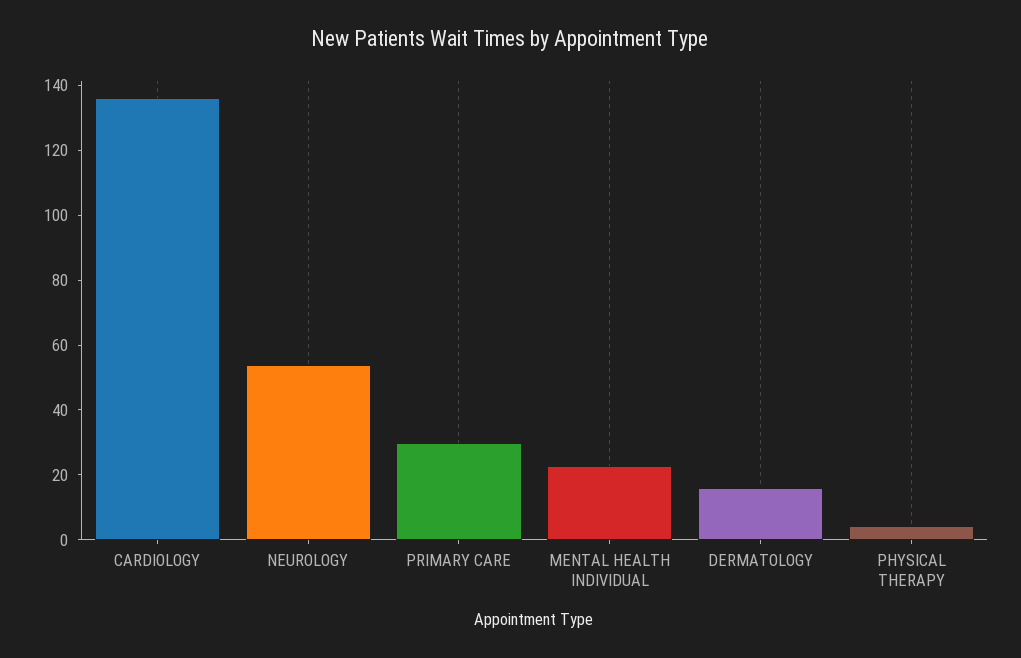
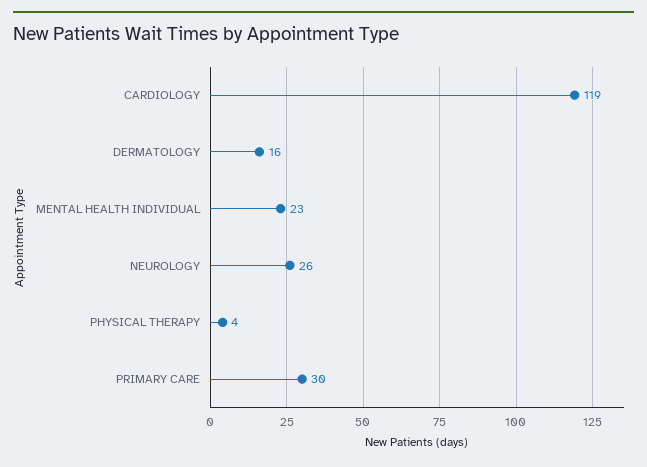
CARDIOLOGY: 135 -> 119
NEUROLOGY: 55 -> 26

